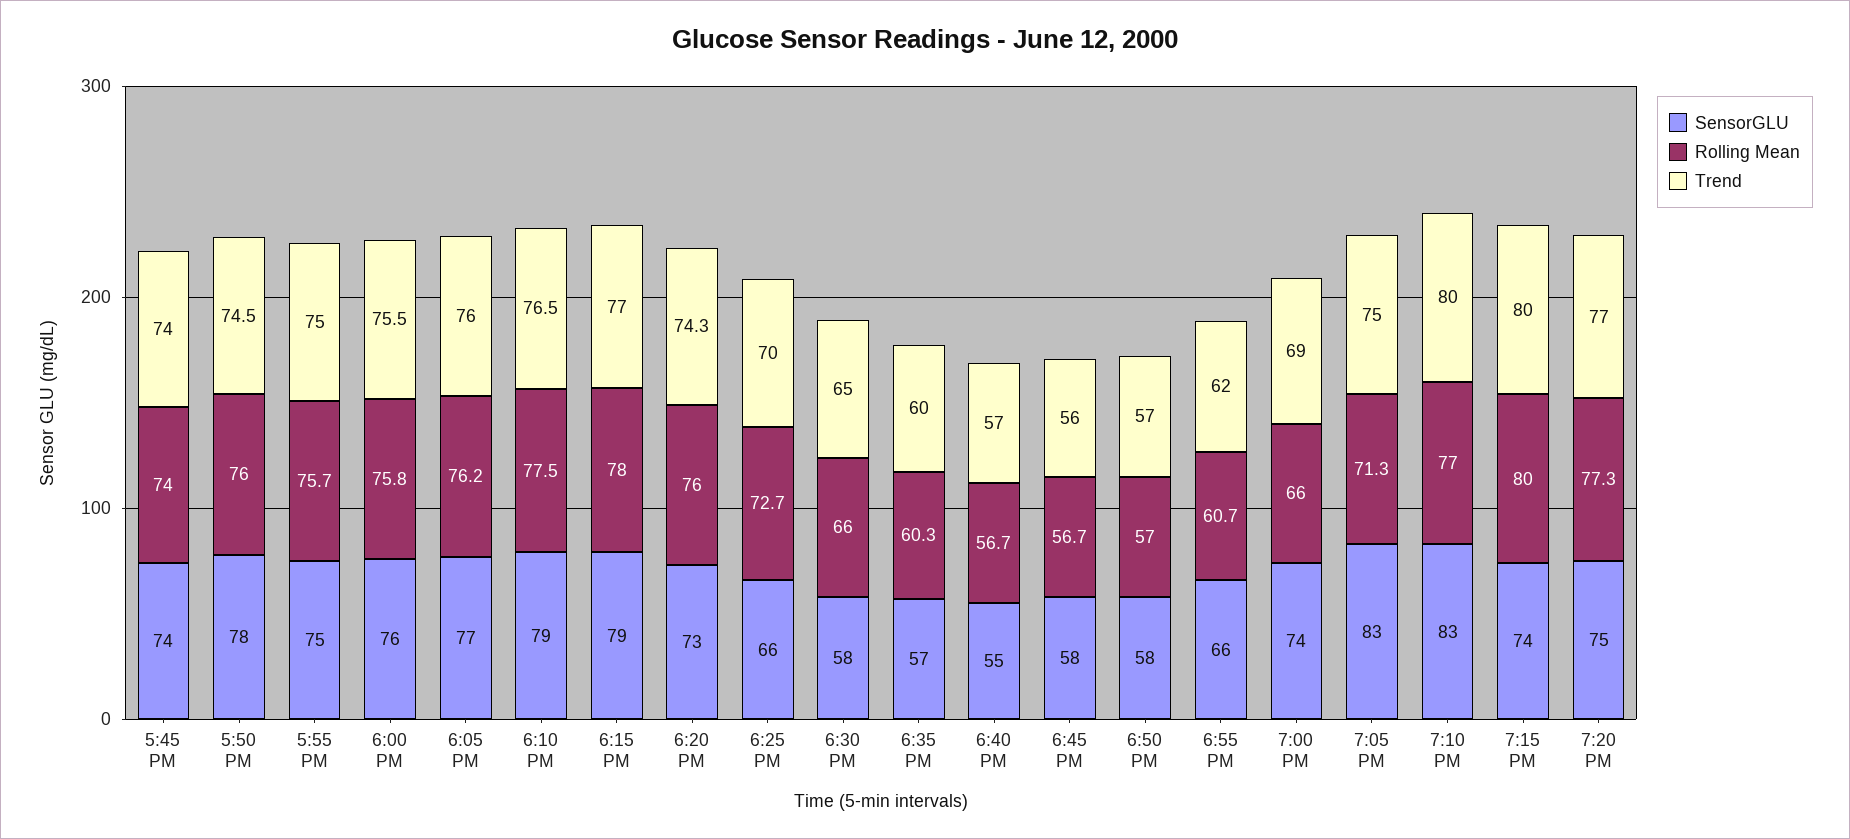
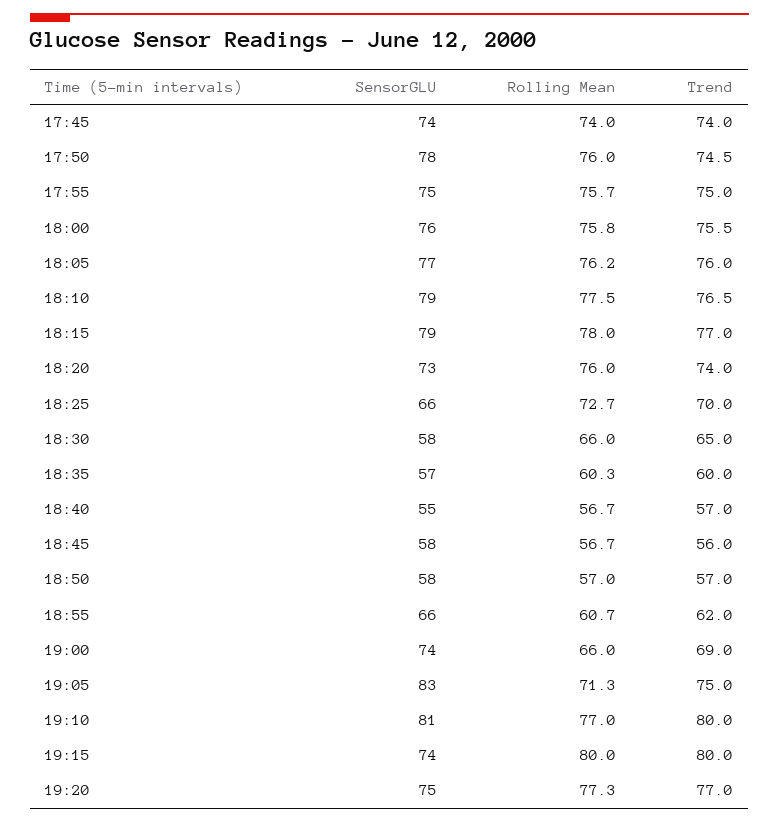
Trend, 6:20 PM: 74.3 -> 74
SensorGLU, 7:10 PM: 83 -> 81

